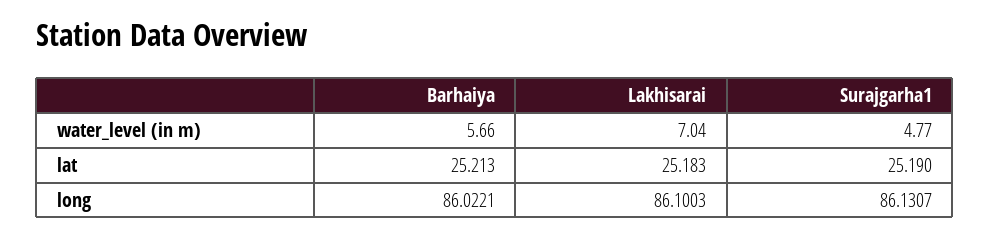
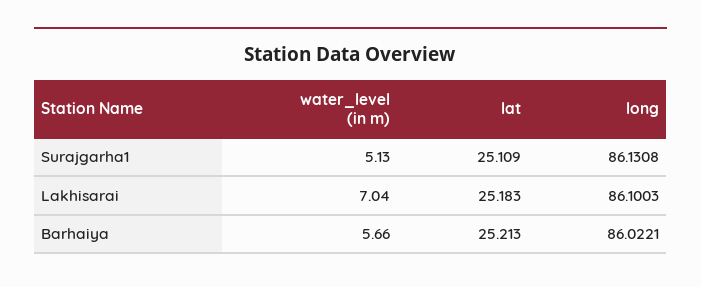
Surajgarha1, water_level (in m): 4.77 -> 5.13
Surajgarha1, lat: 25.19 -> 25.109
Surajgarha1, long: 86.1307 -> 86.1308

